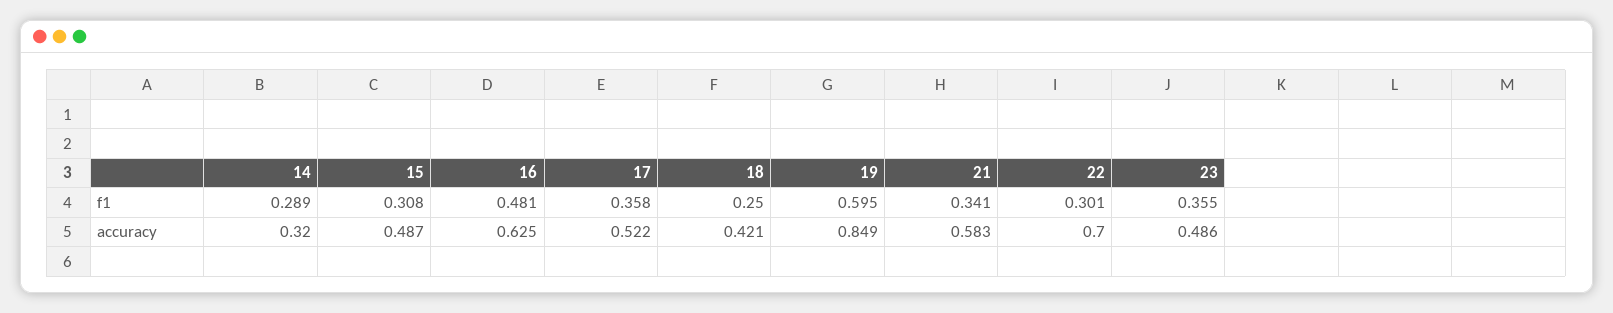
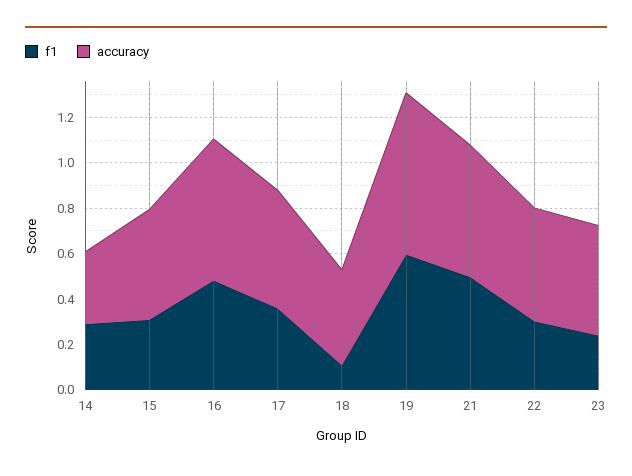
f1, 18: 0.25 -> 0.1
f1, 21: 0.341 -> 0.5
f1, 23: 0.355 -> 0.25
accuracy, 19: 0.849 -> 0.7
accuracy, 22: 0.7 -> 0.5

